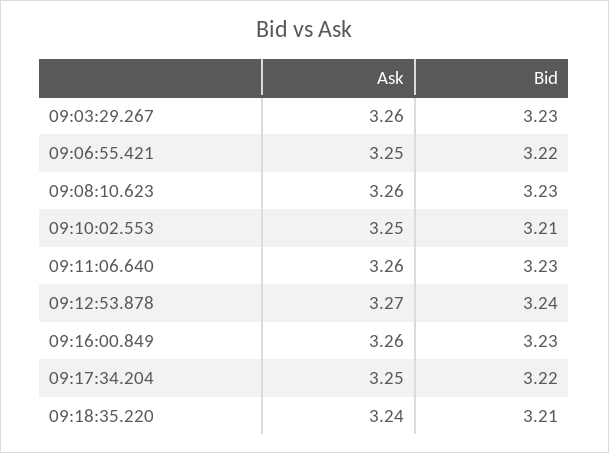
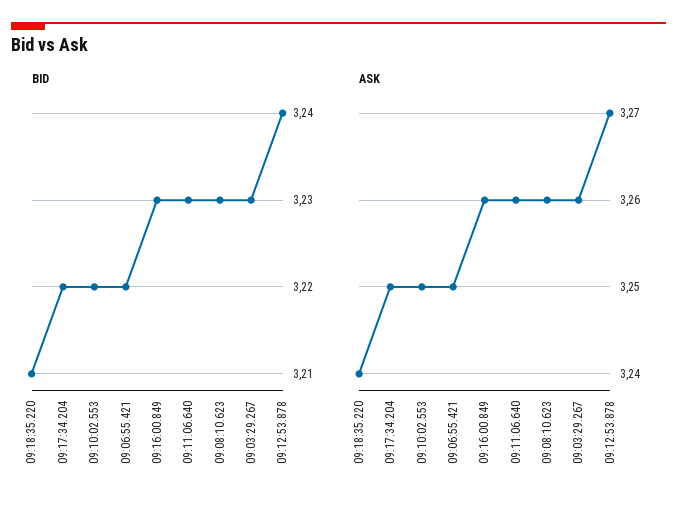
Bid, 09:10:02.553: 3.21 -> 3.22

